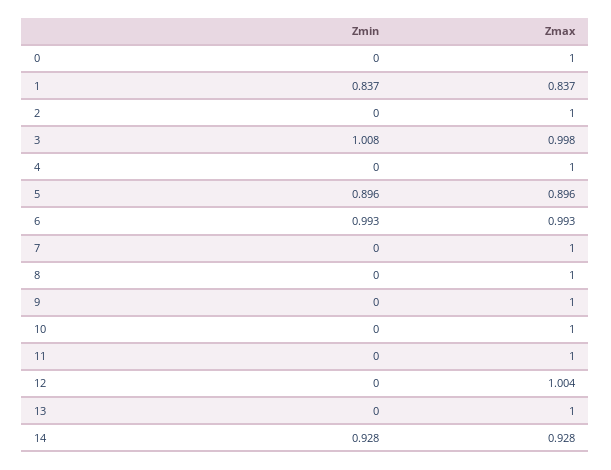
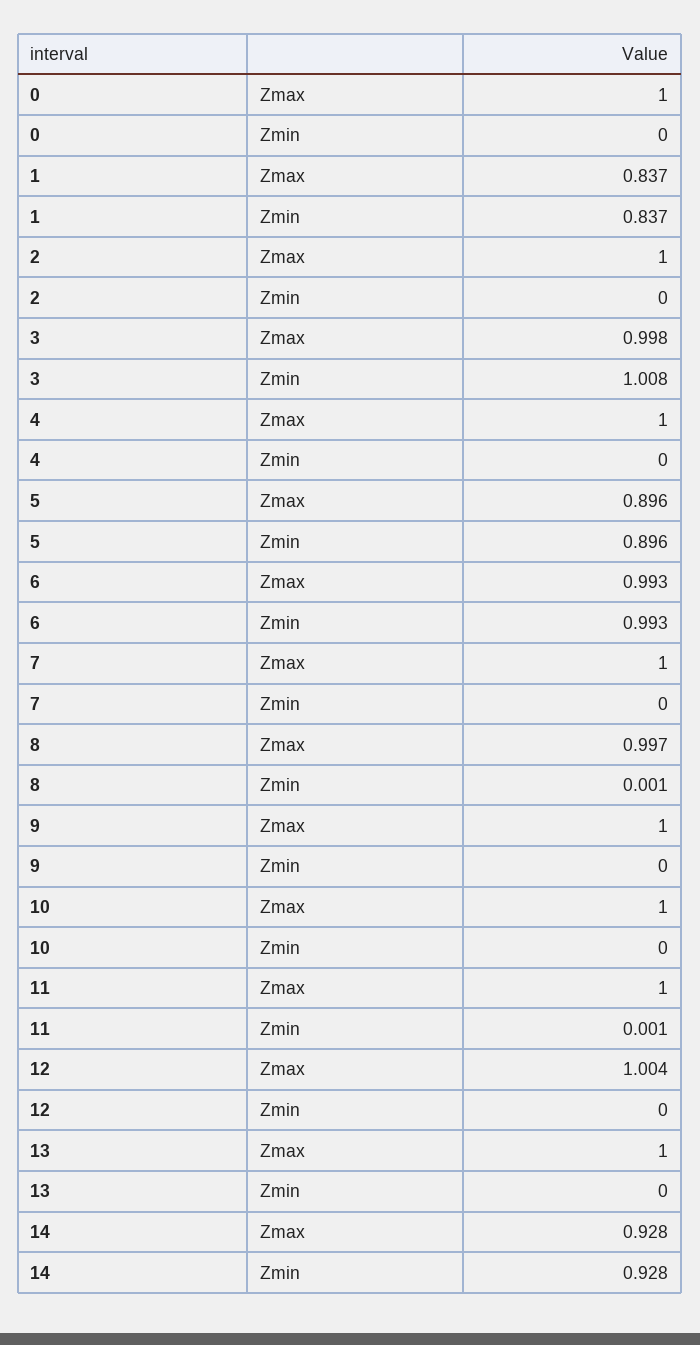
Zmin, 8: 0 -> 0.001
Zmax, 8: 1 -> 0.997
Zmin, 11: 0 -> 0.001

